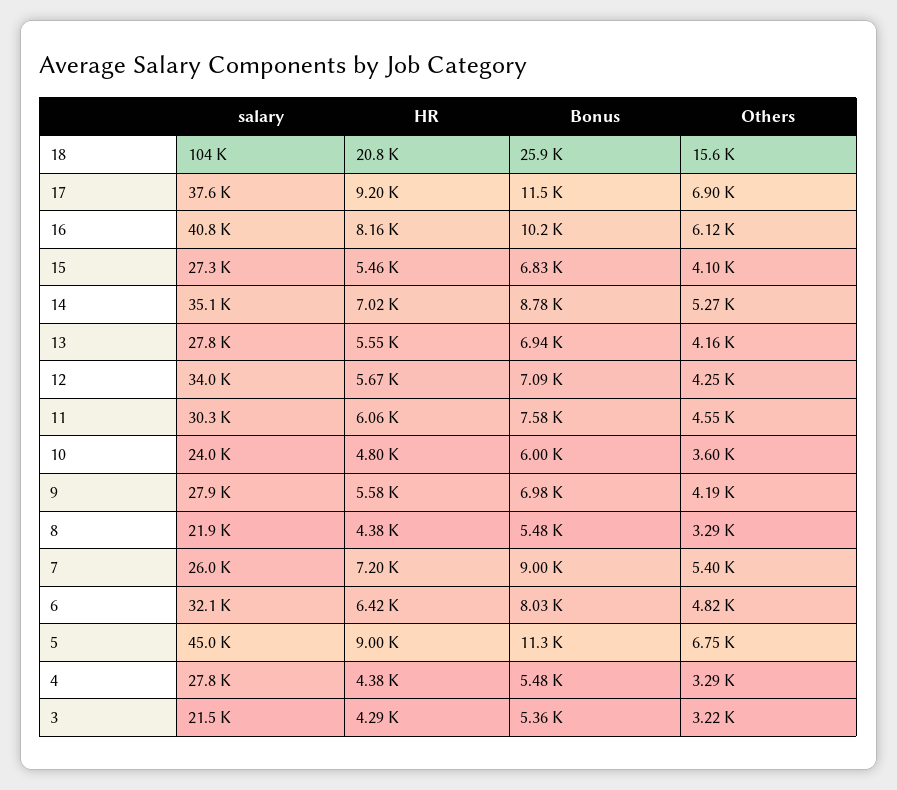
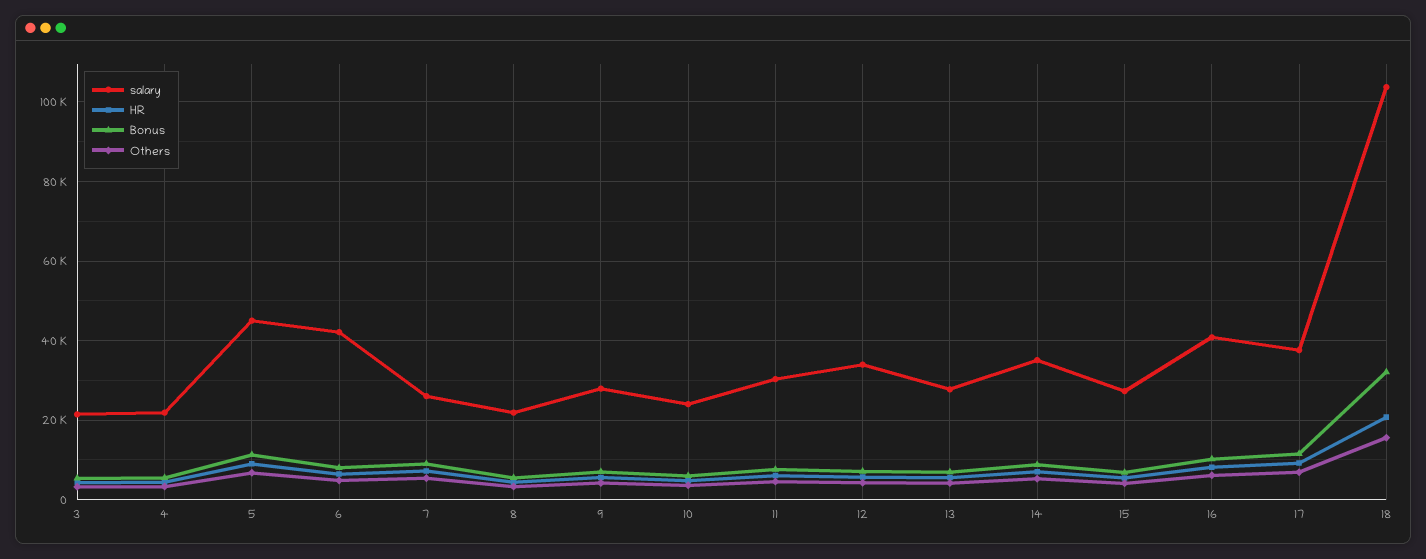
Bonus, 18: 25900 -> 32000
salary, 6: 32100 -> 42000
salary, 4: 27800 -> 22000

